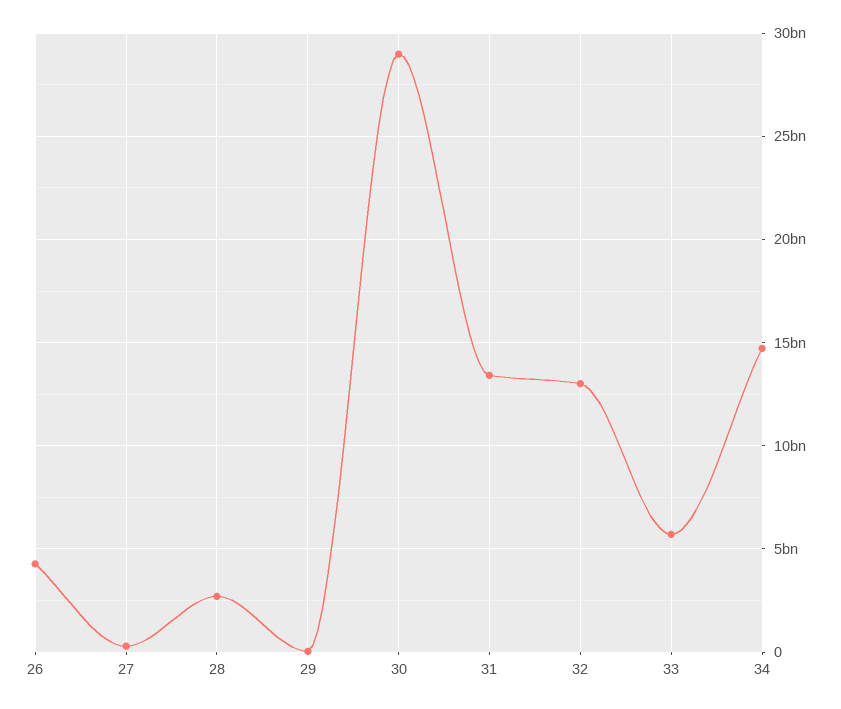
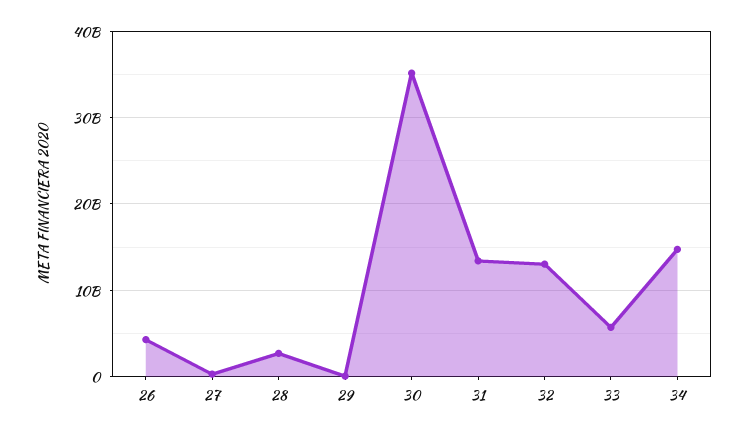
30: 29000000000 -> 35000000000

